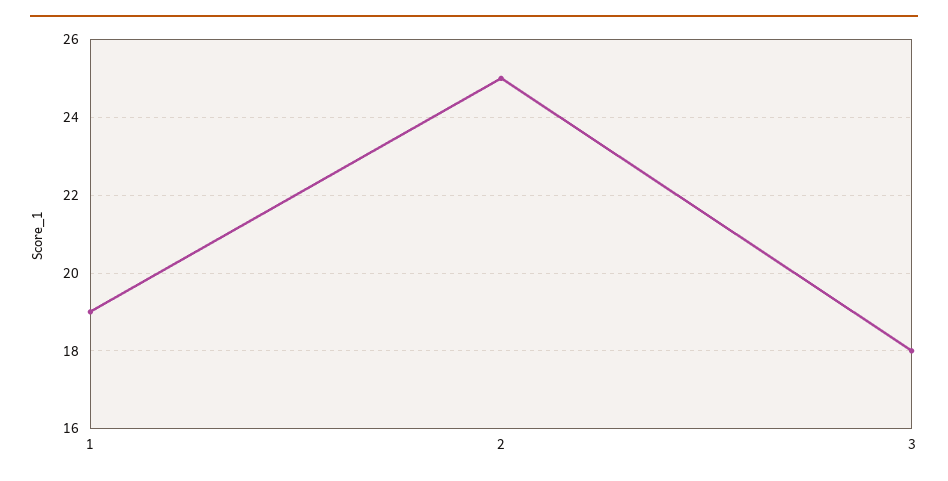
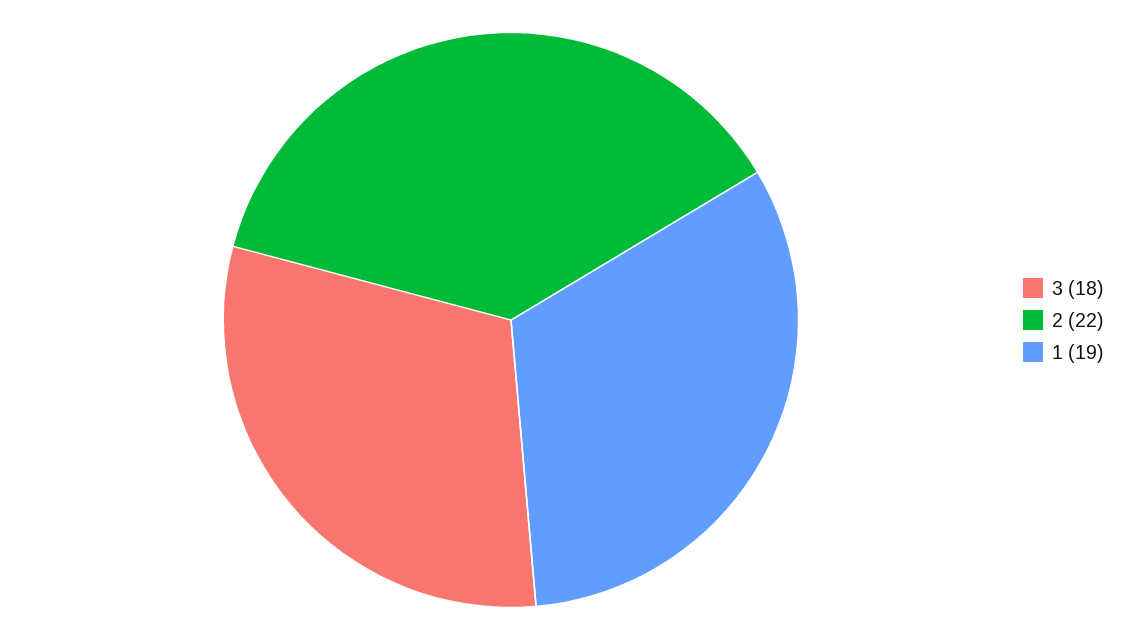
2: 25 -> 22

